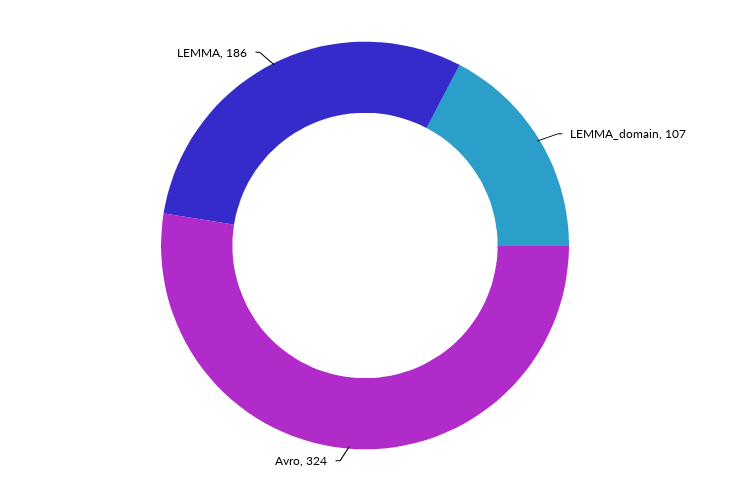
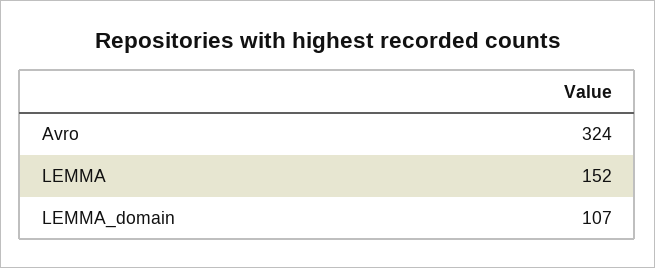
LEMMA: 186 -> 152

